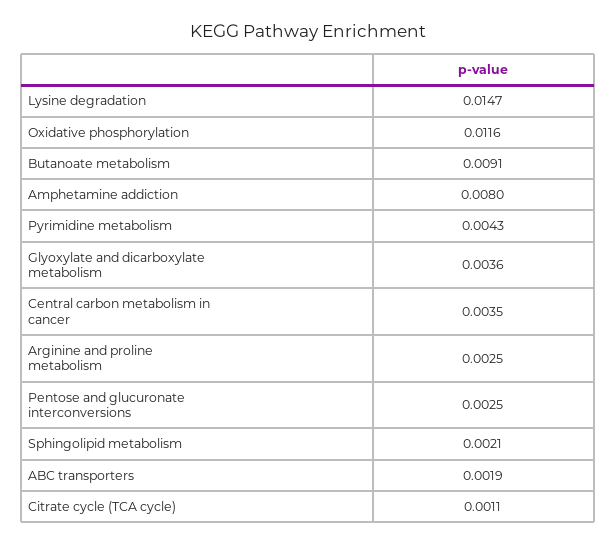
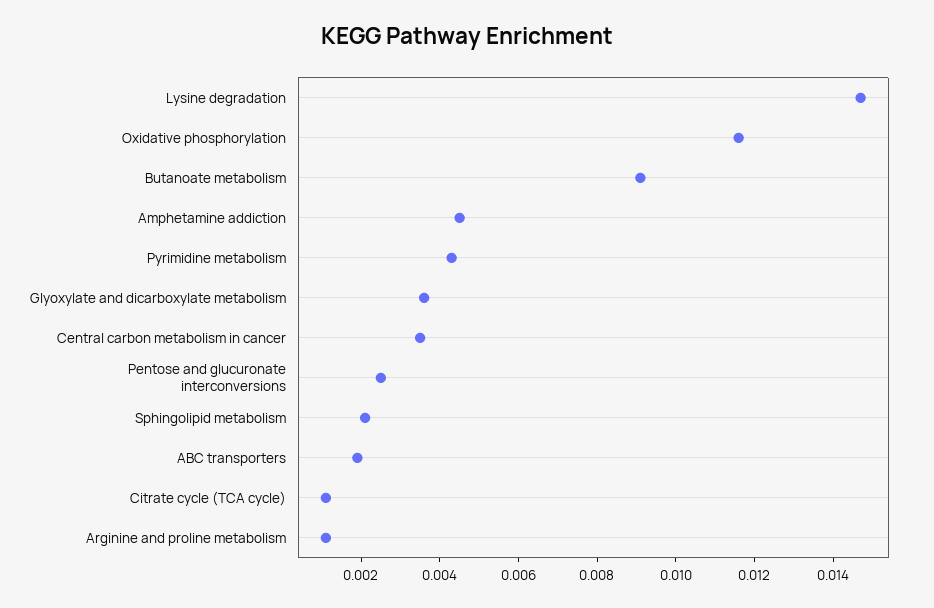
Amphetamine addiction: 0.008 -> 0.0045
Arginine and proline metabolism: 0.0025 -> 0.001

